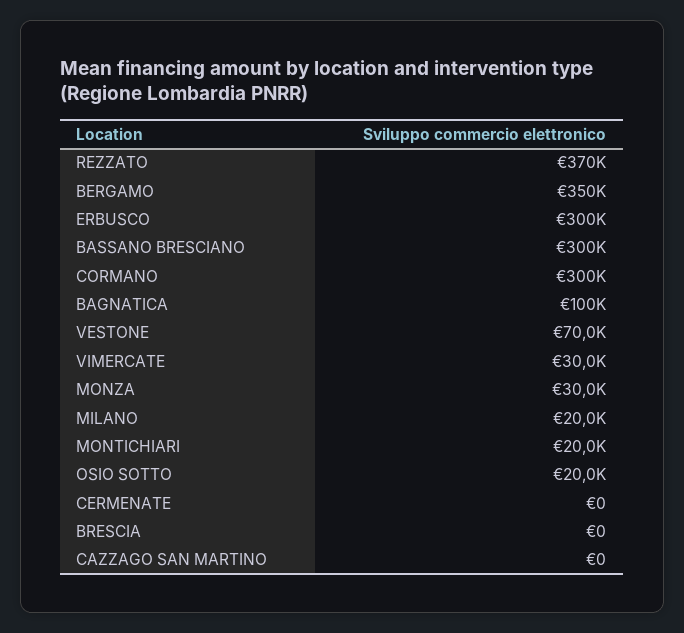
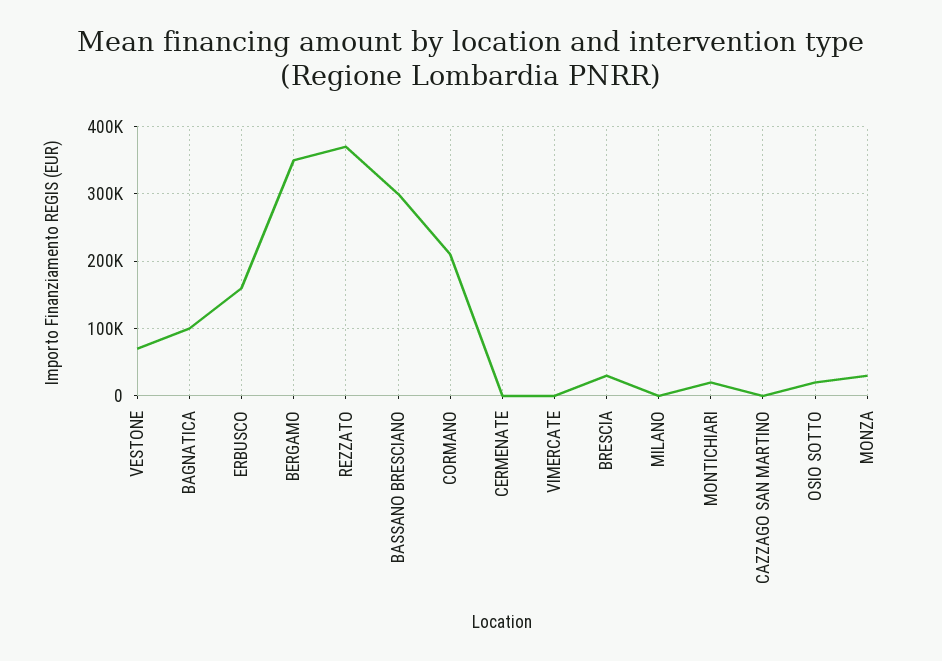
ERBUSCO: 300000 -> 160000
CORMANO: 300000 -> 210000
VIMERCATE: 30000 -> 0
MILANO: 20000 -> 0
BRESCIA: 0 -> 30000

